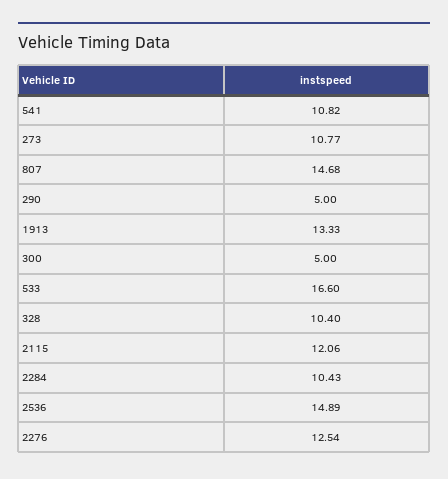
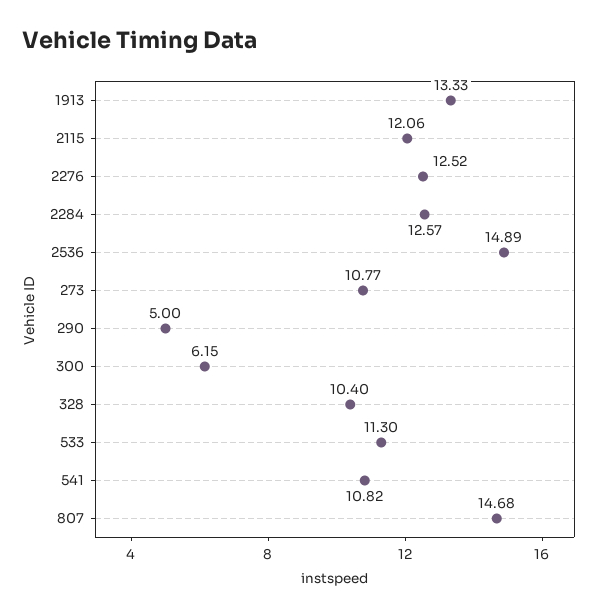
300: 5 -> 6.15
533: 16.6 -> 11.3
2284: 10.43 -> 12.57
2276: 12.54 -> 12.52

